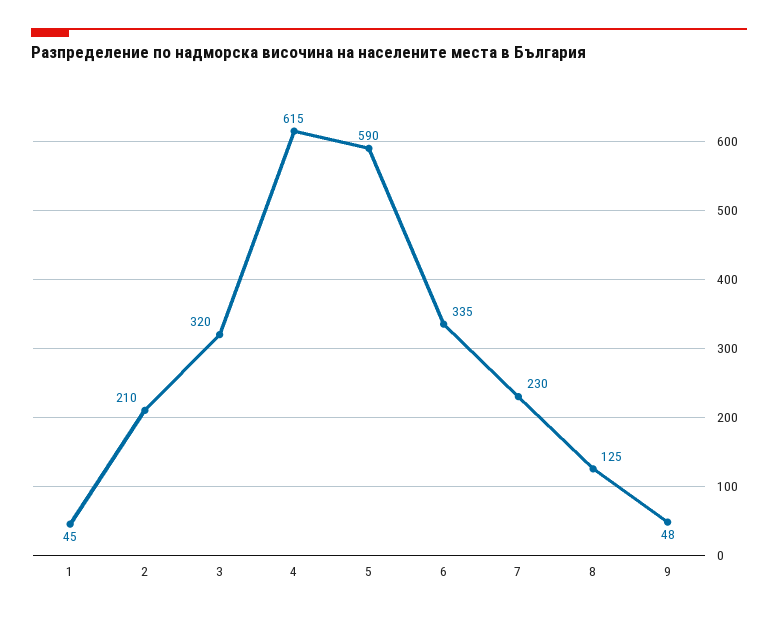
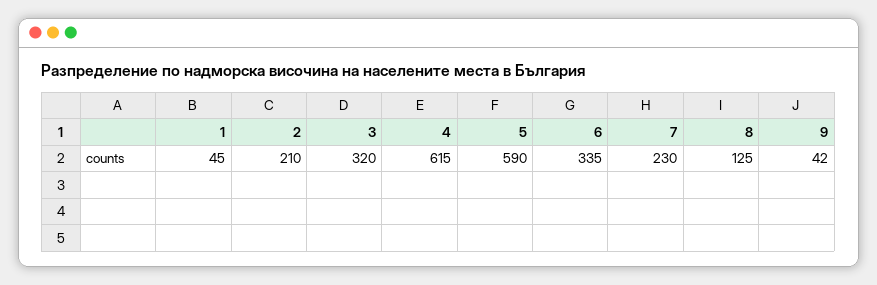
9: 48 -> 42

